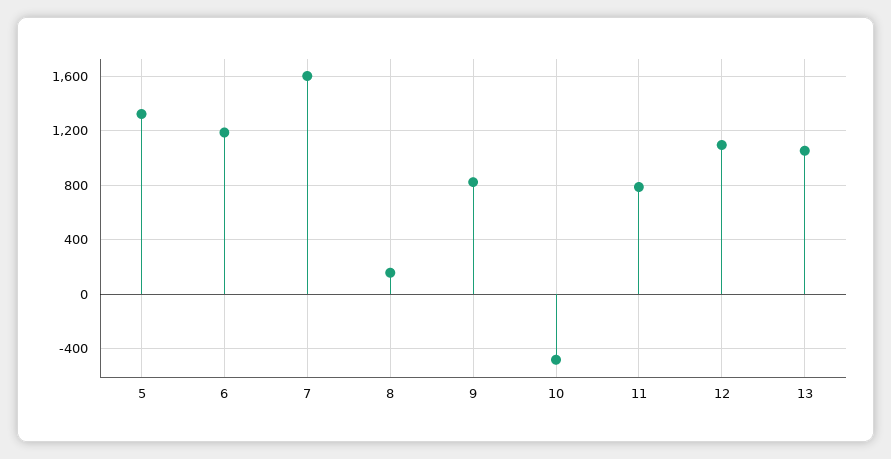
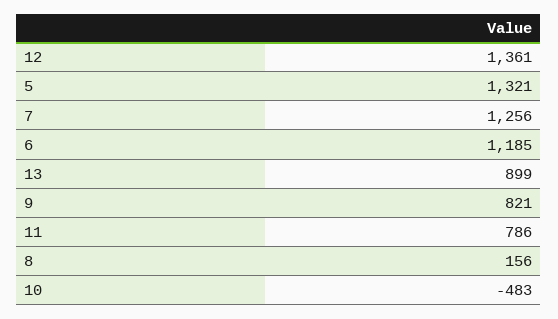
7: 1600 -> 1256
12: 1100 -> 1361
13: 1050 -> 899

